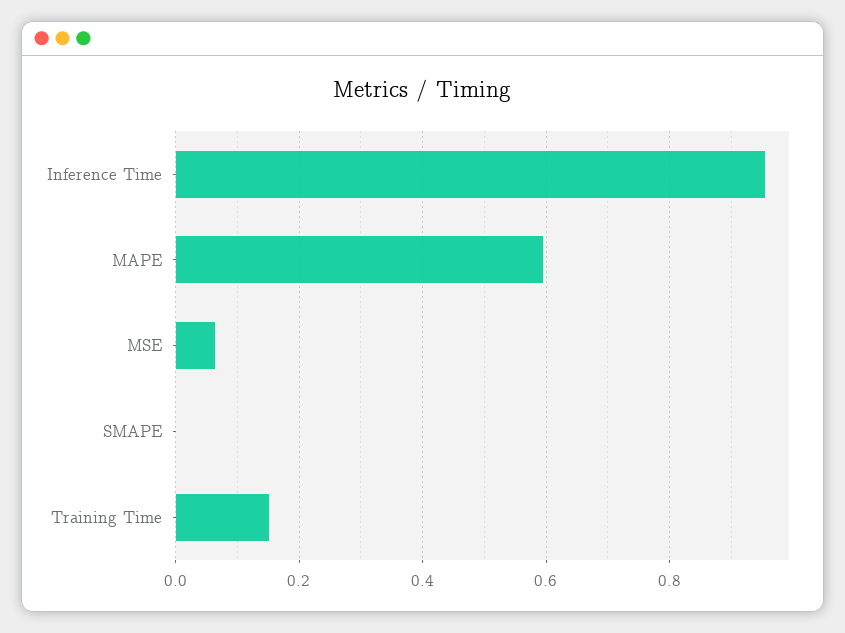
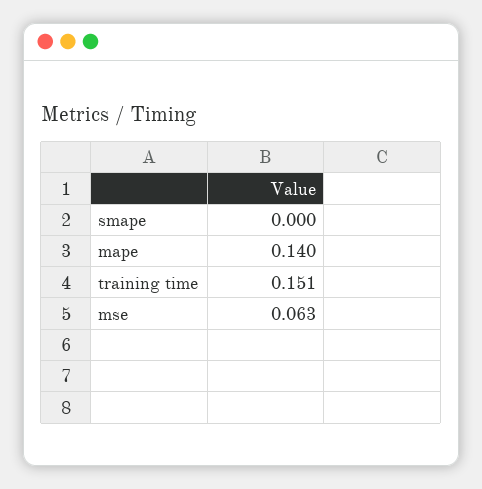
Inference Time: 0.96 -> none
MAPE: 0.6 -> 0.14

